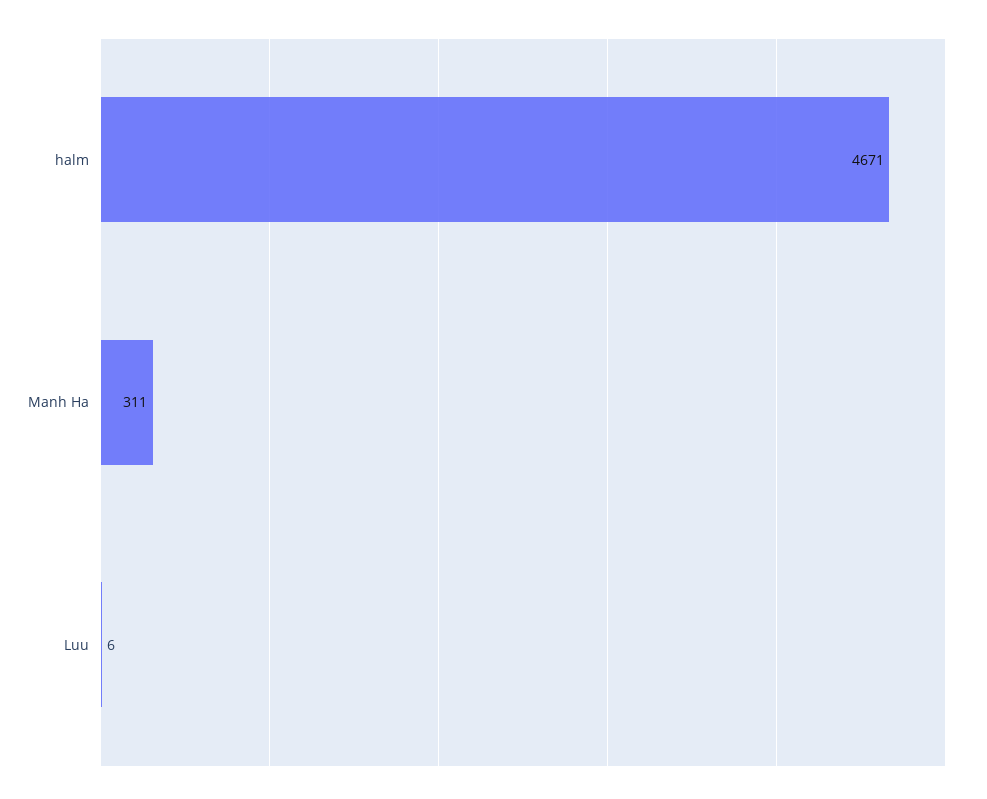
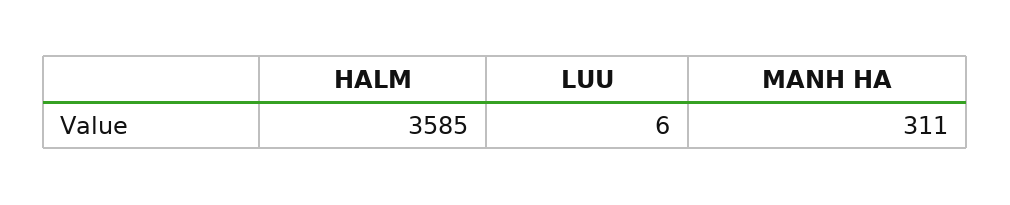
halm: 4671 -> 3585

